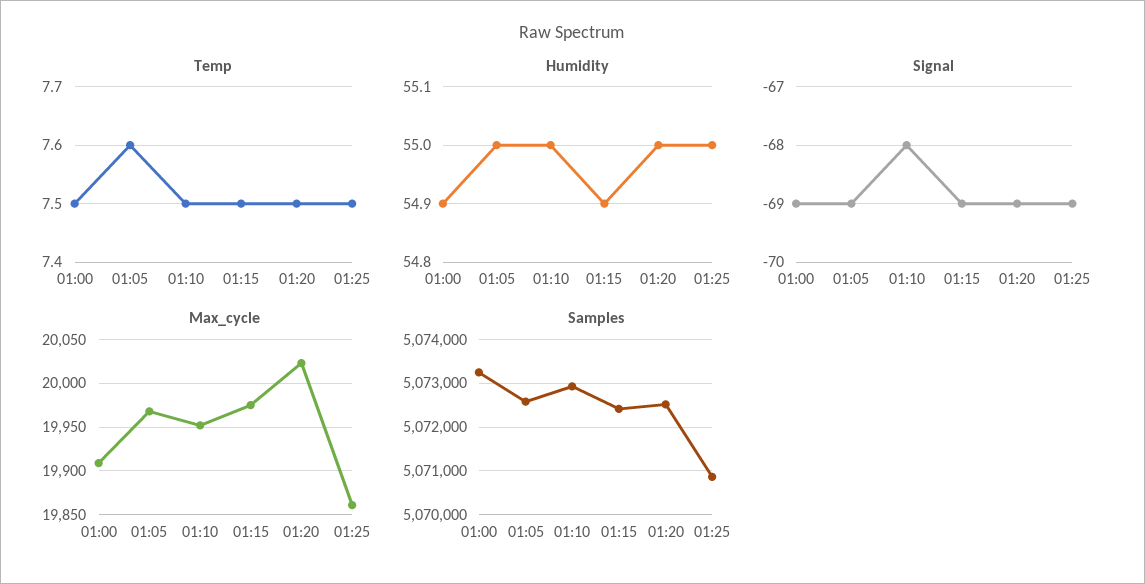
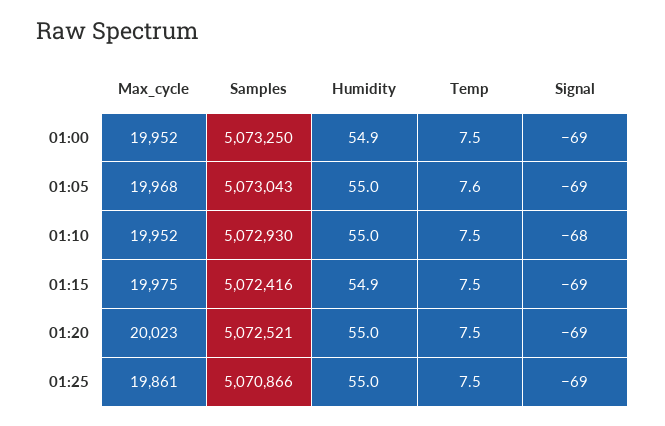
Max_cycle, 01:00: 19910 -> 19952
Samples, 01:05: 5072600 -> 5073043

